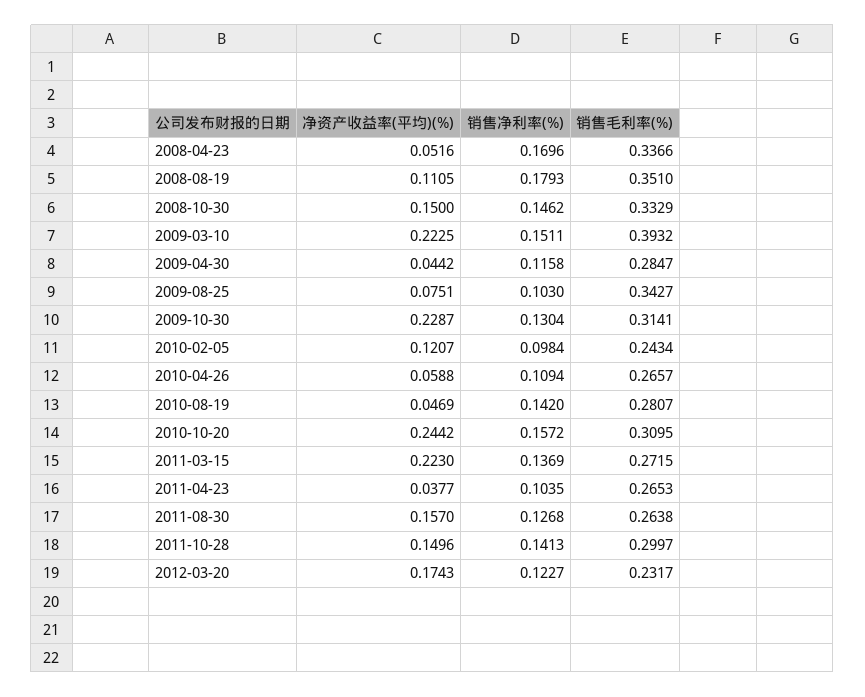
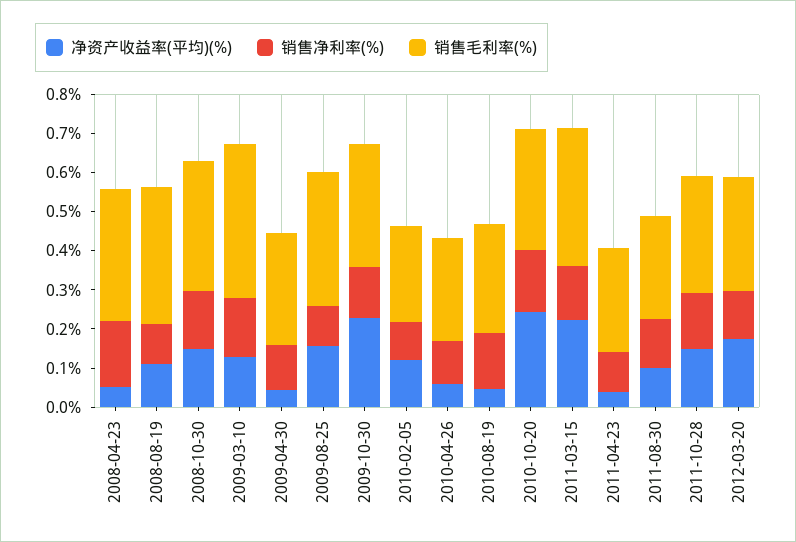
销售净利率(%), 2008-08-19: 0.1793 -> 0.1
净资产收益率(平均)(%), 2009-03-10: 0.2225 -> 0.125
净资产收益率(平均)(%), 2009-08-25: 0.0751 -> 0.15
销售毛利率(%), 2011-03-15: 0.2715 -> 0.35
净资产收益率(平均)(%), 2011-08-30: 0.157 -> 0.1
销售毛利率(%), 2012-03-20: 0.2317 -> 0.3

